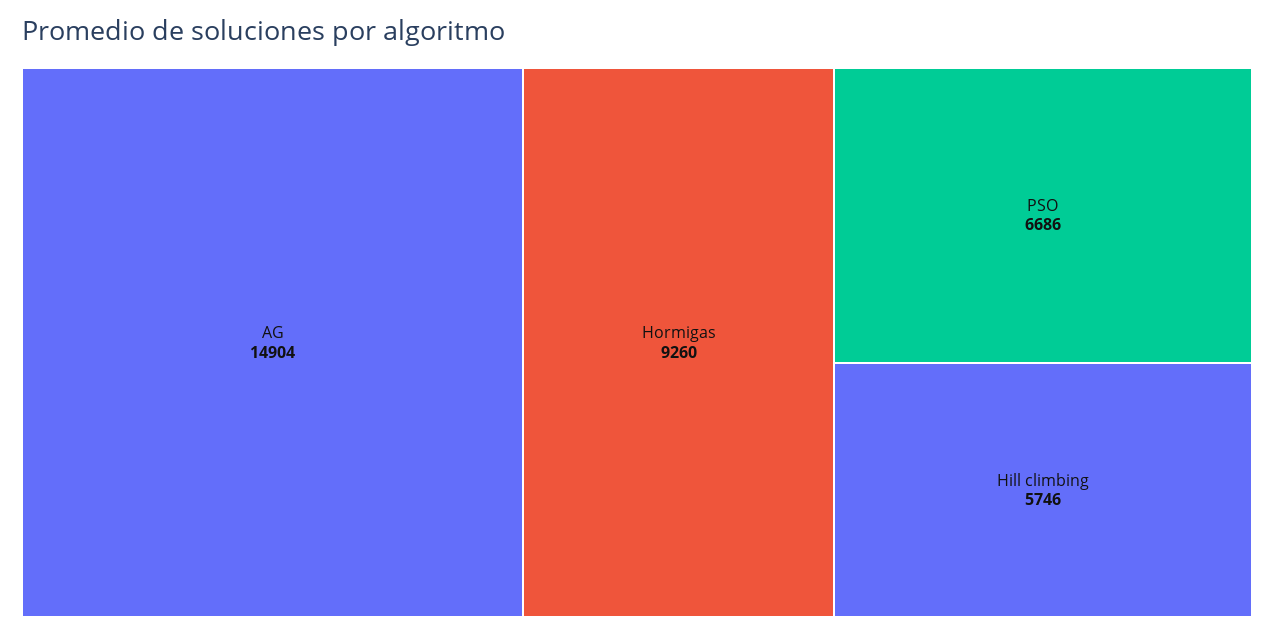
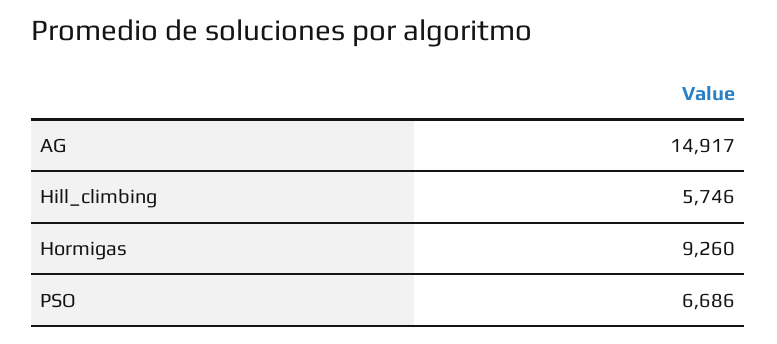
AG: 14904 -> 14917

